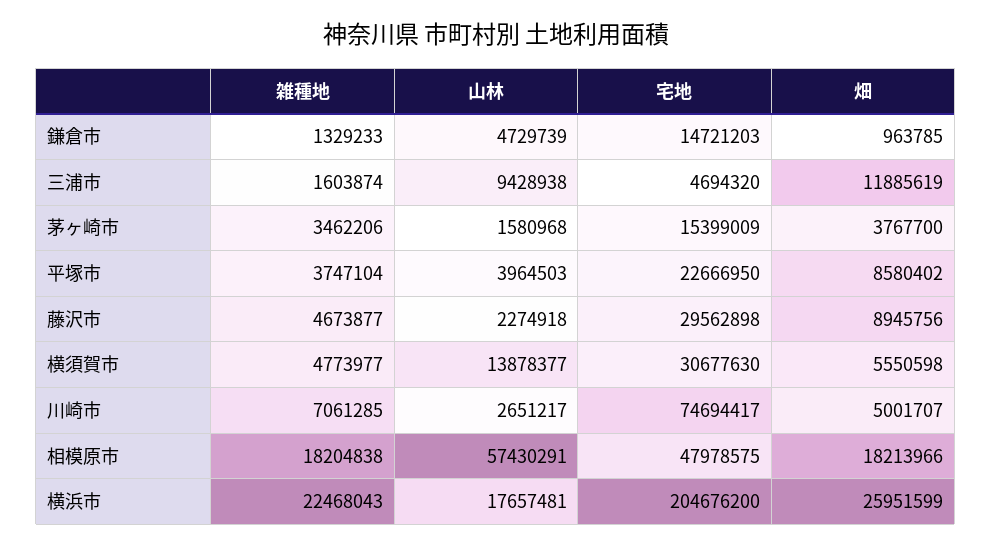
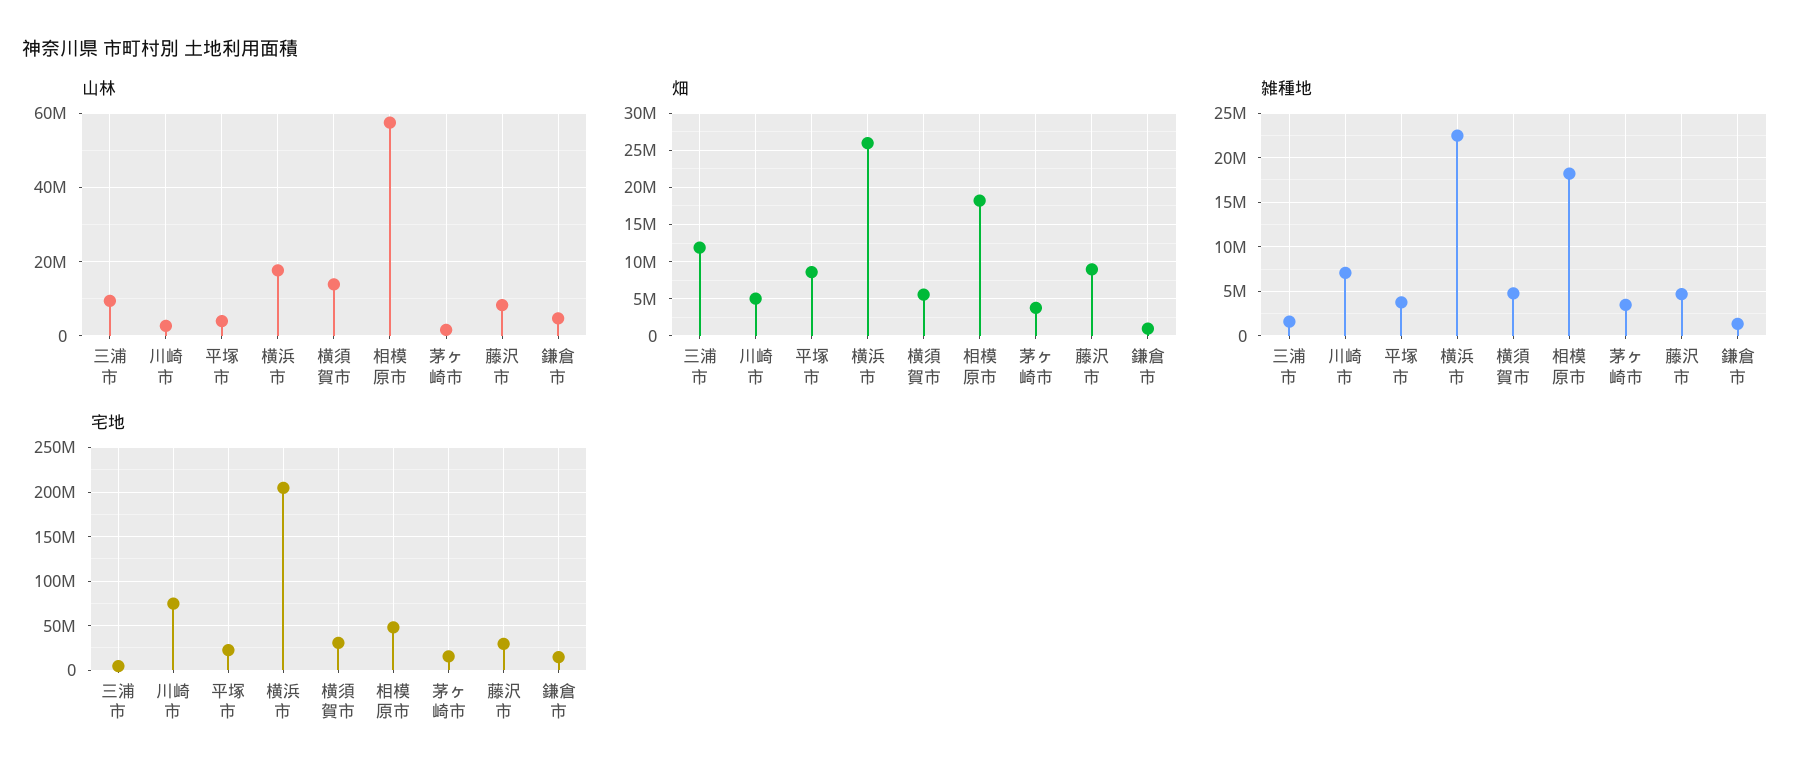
山林, 藤沢市: 2274918 -> 8000000

